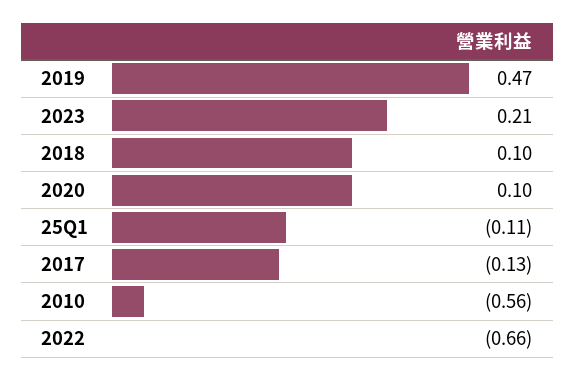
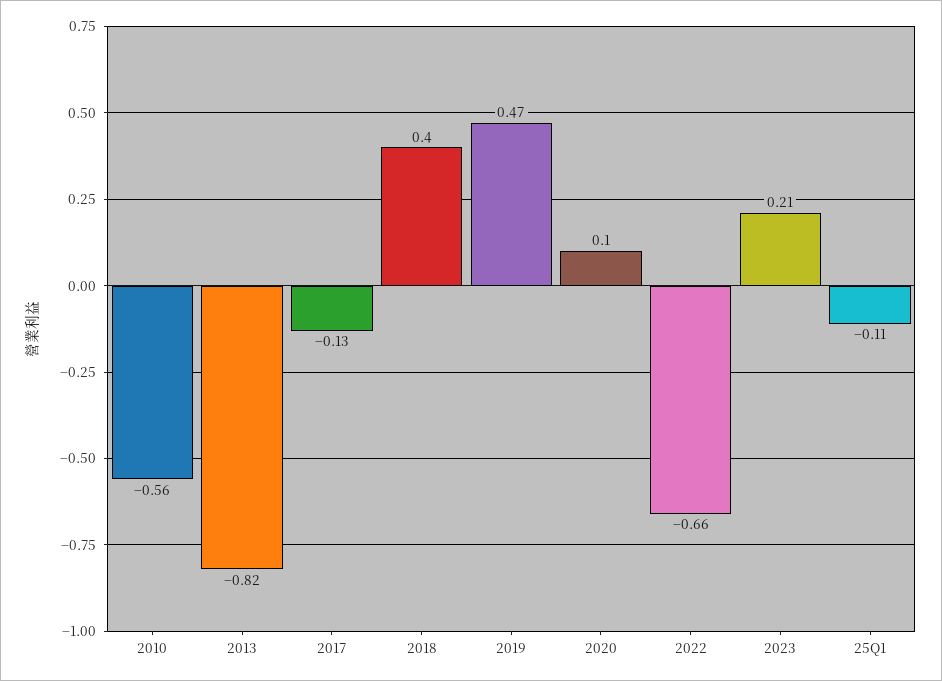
2018: 0.1 -> 0.4
2013: none -> -0.82

